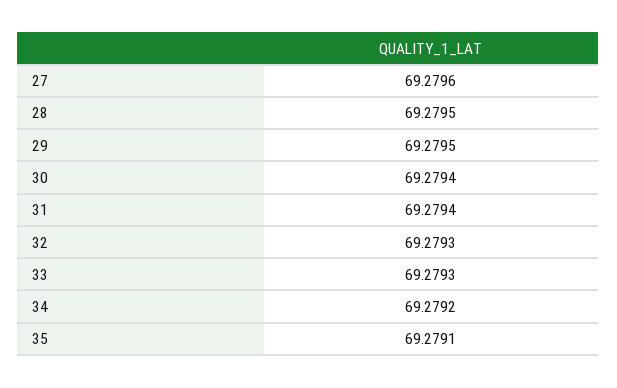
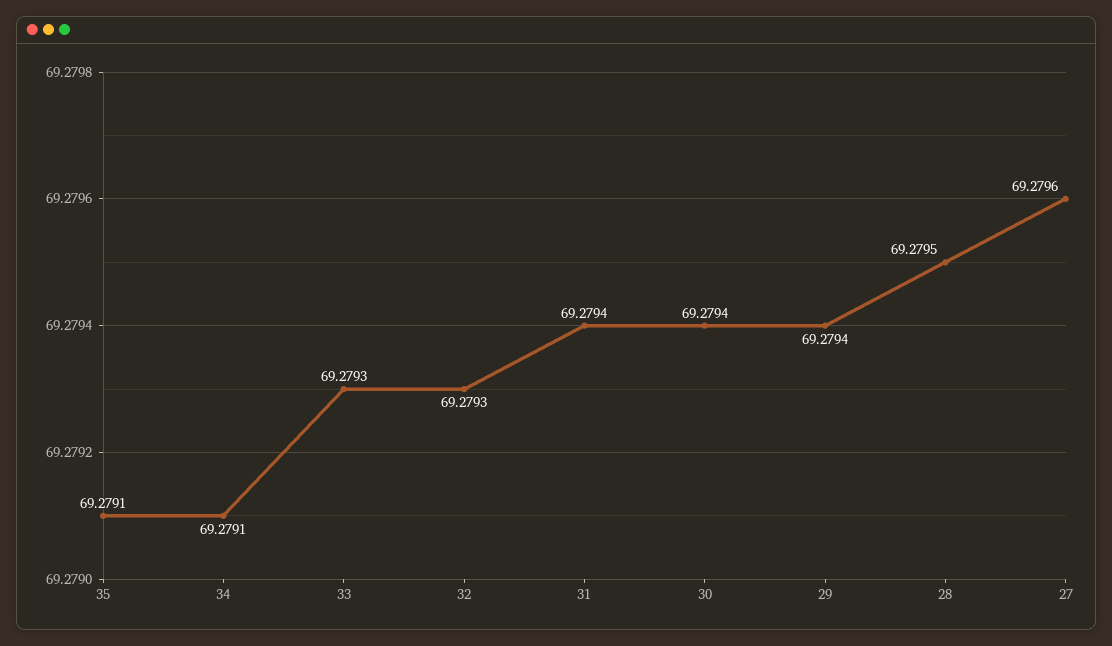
29: 69.2795 -> 69.2794
34: 69.2792 -> 69.2791

